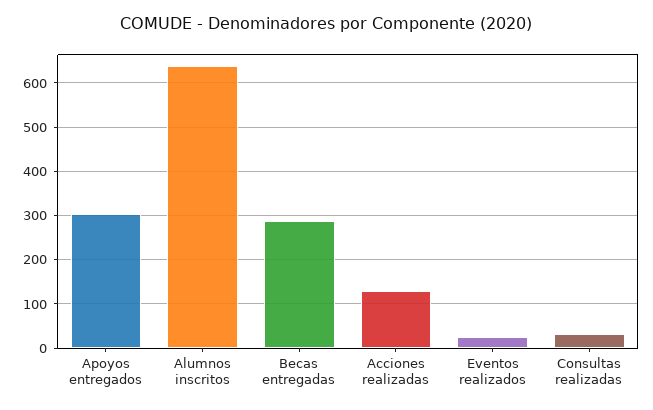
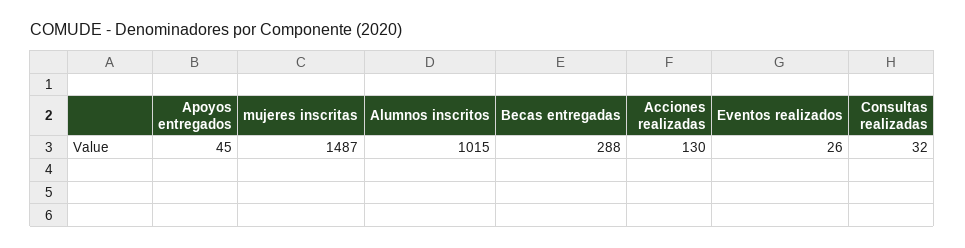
Apoyos entregados: 300 -> 45
Alumnos inscritos: 640 -> 1015
mujeres inscritas: none -> 1487

